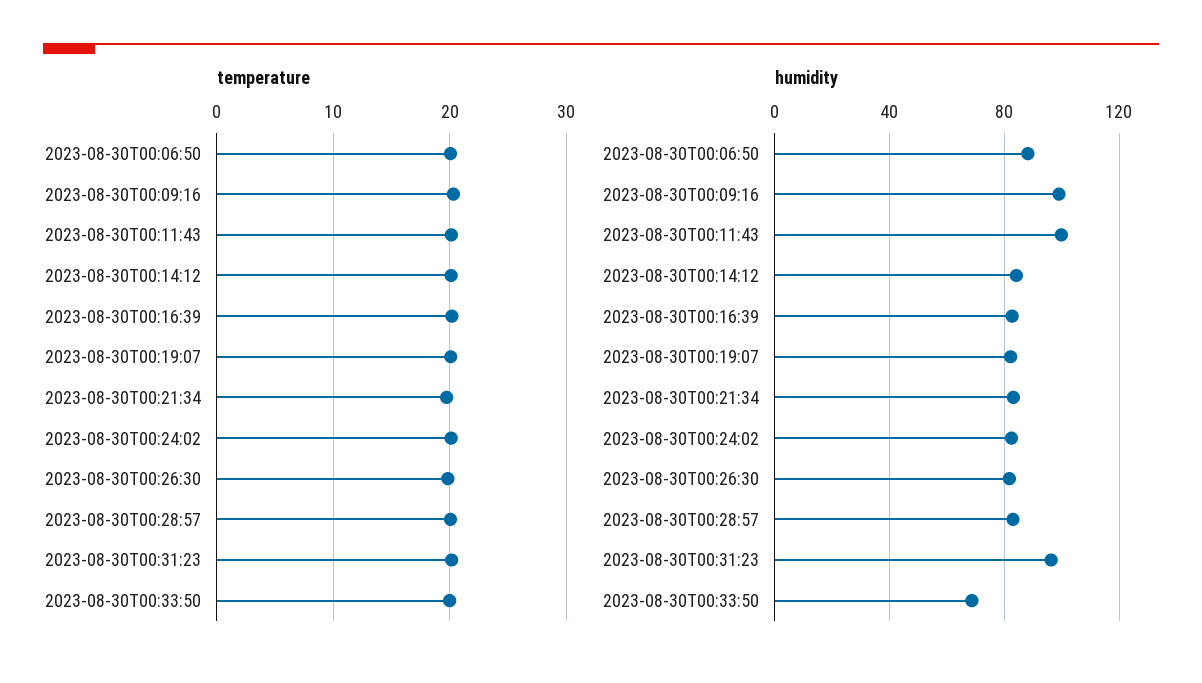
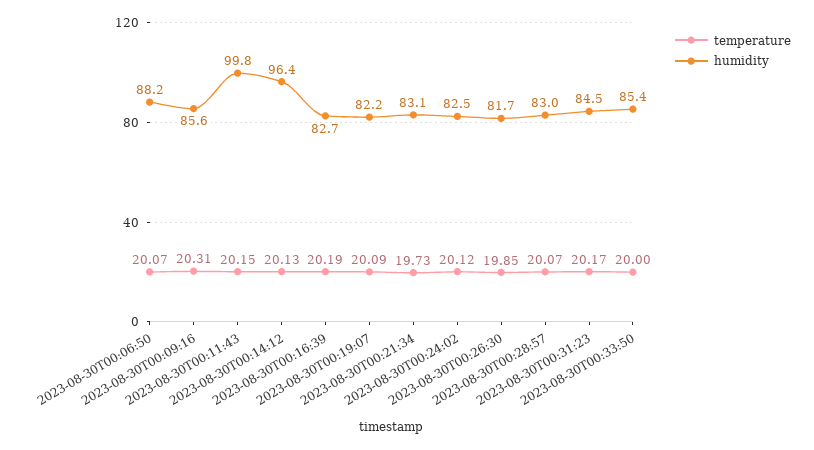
humidity, 2023-08-30T00:09:16: 100 -> 85.6
humidity, 2023-08-30T00:14:12: 85 -> 96.4
humidity, 2023-08-30T00:31:23: 95 -> 84.5
humidity, 2023-08-30T00:33:50: 70 -> 85.4

